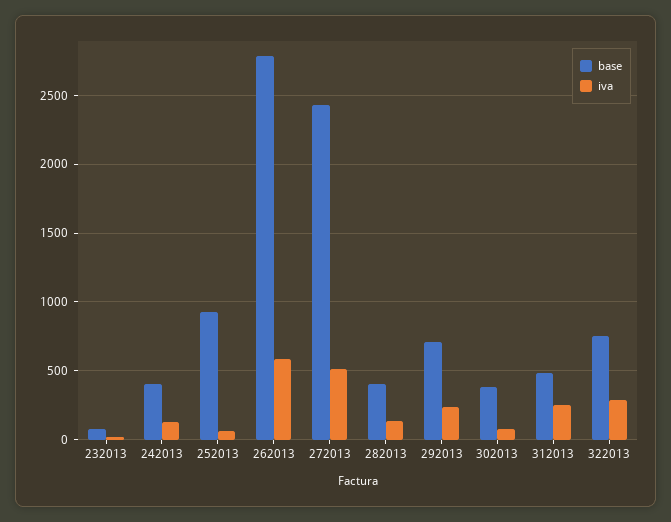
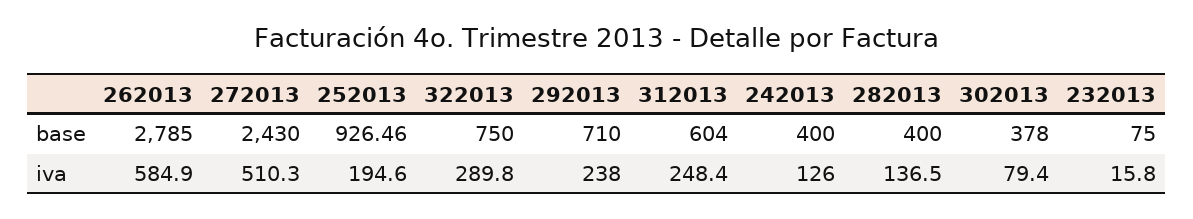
iva, 252013: 50 -> 194.6
base, 312013: 500 -> 604

